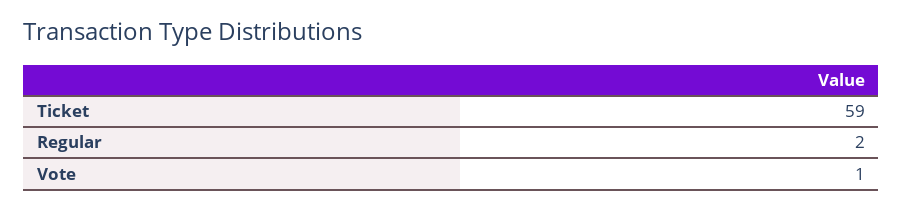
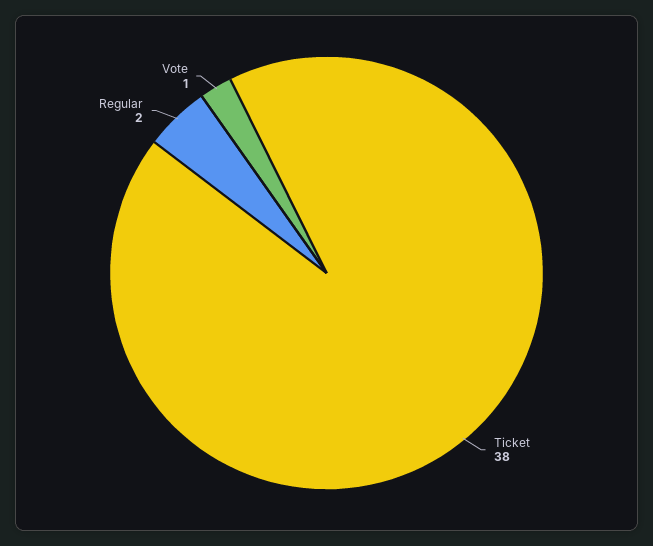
Ticket: 59 -> 38

